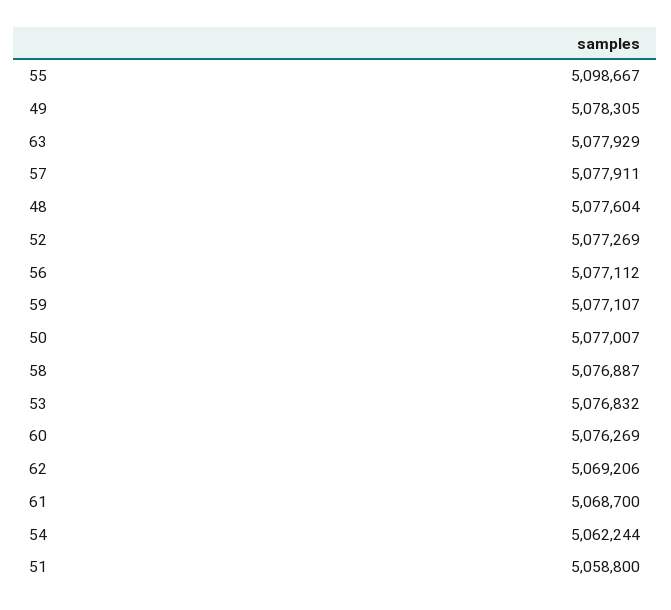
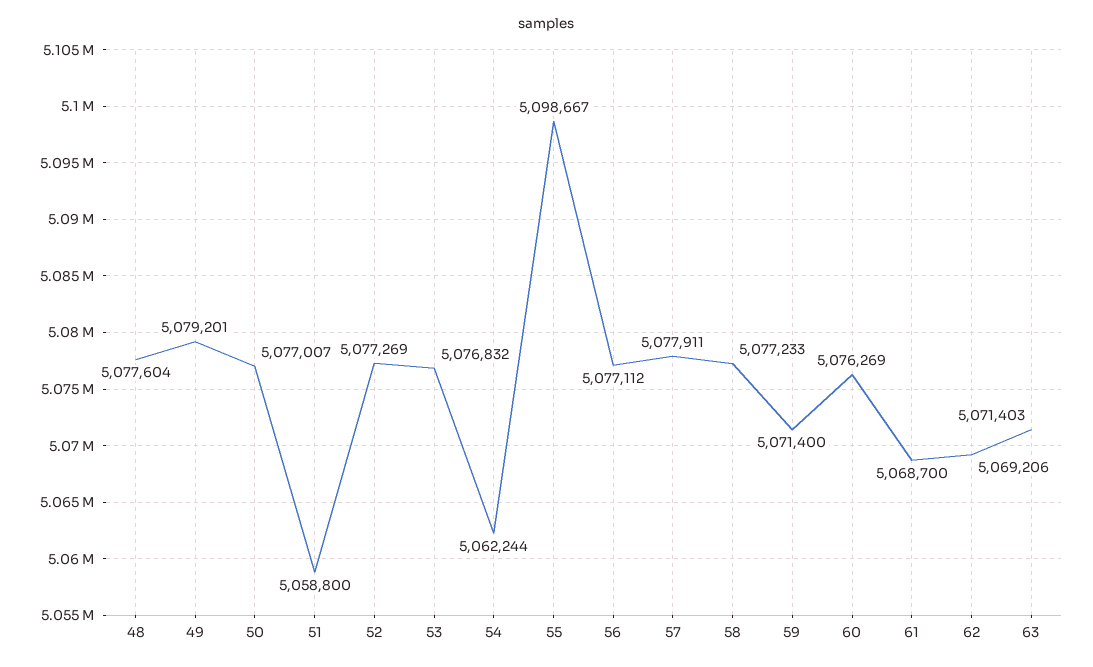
49: 5078305 -> 5079201
63: 5077929 -> 5071403
59: 5077107 -> 5071400
58: 5076887 -> 5077233

